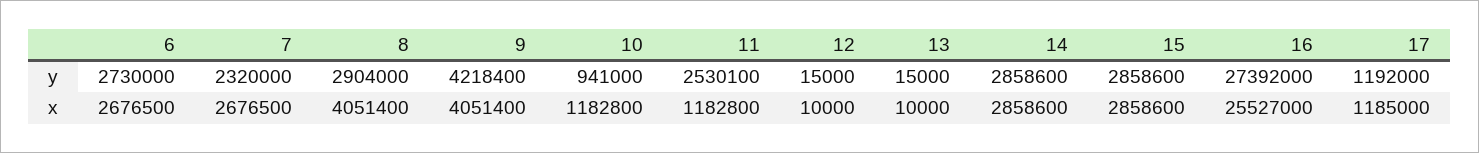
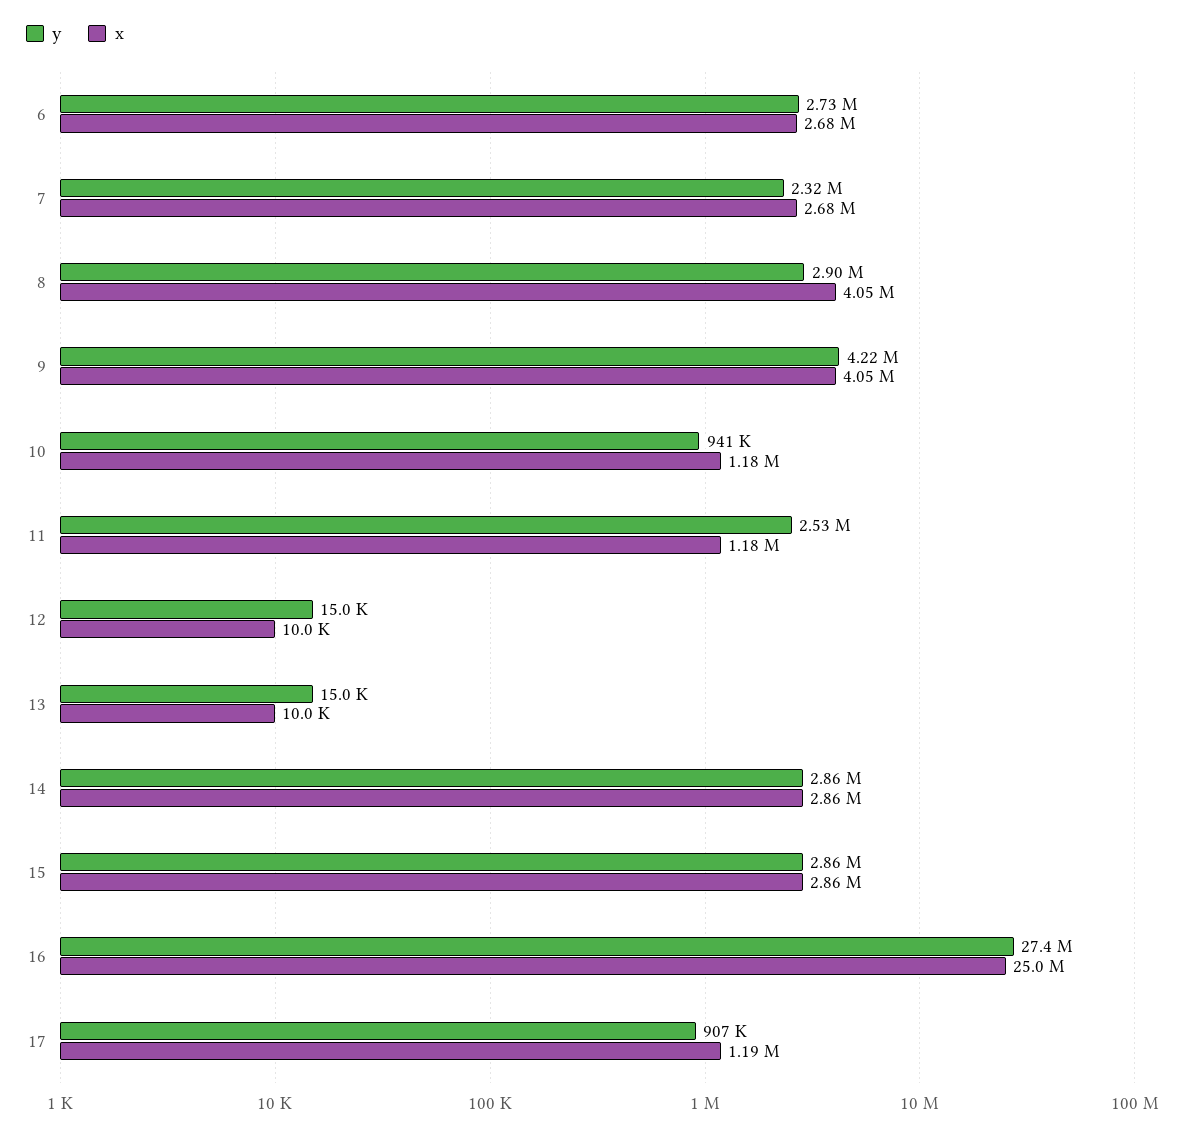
y, 17: 1192000 -> 907000
x, 16: 25527000 -> 25000000

